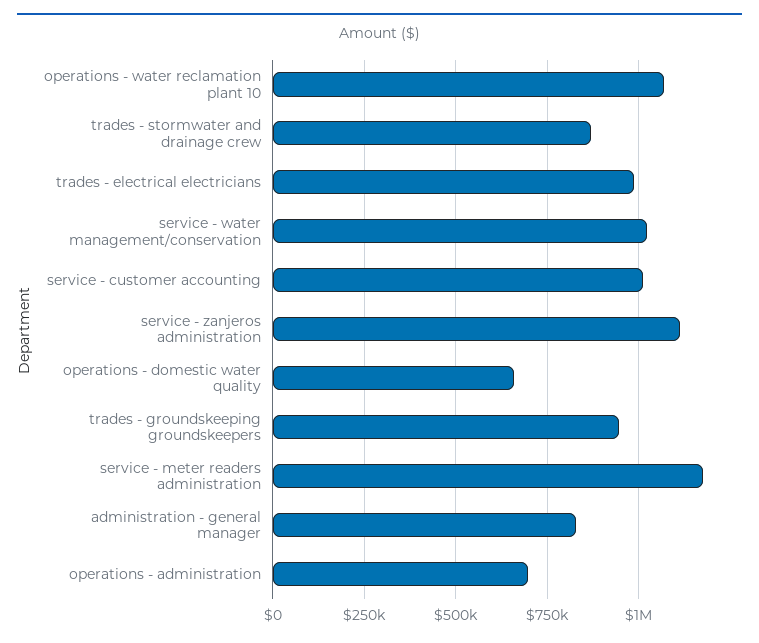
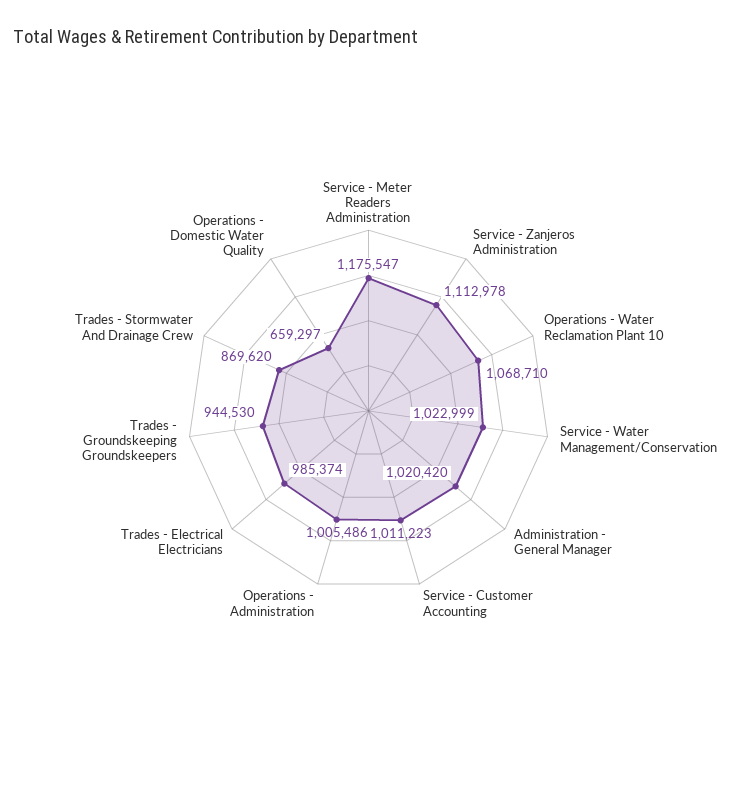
administration - general manager: 825000 -> 1020420
operations - administration: 700000 -> 1005486

